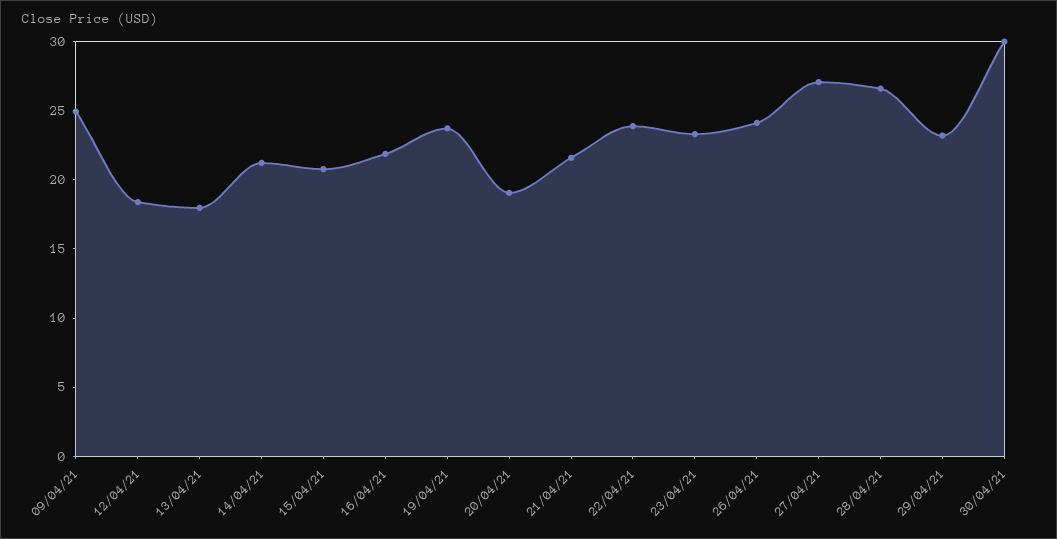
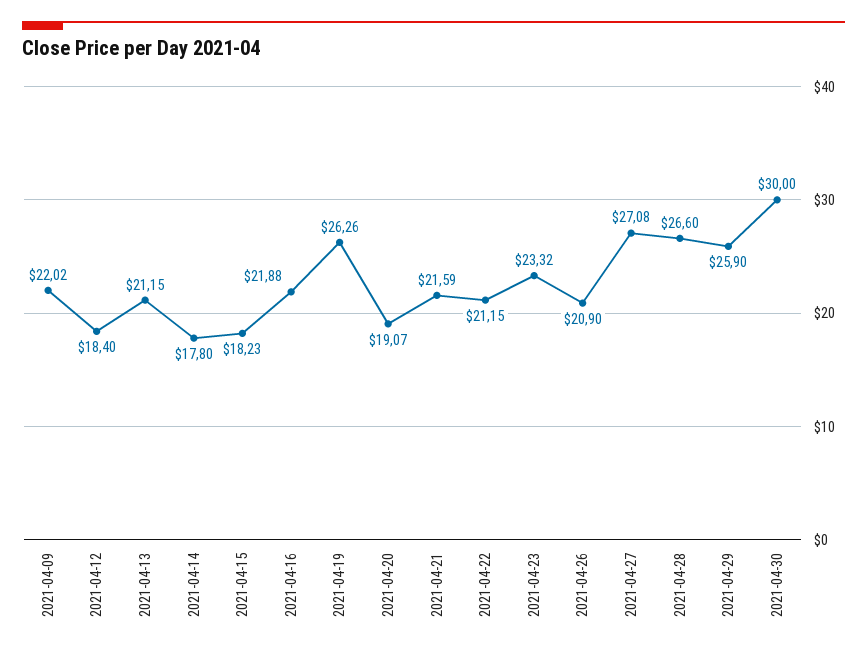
09/04/21: 25 -> 22.02
13/04/21: 18 -> 21.15
14/04/21: 21 -> 17.8
15/04/21: 21 -> 18.23
19/04/21: 24 -> 26.26
22/04/21: 24 -> 21.15
26/04/21: 24 -> 20.9
29/04/21: 23 -> 25.9

